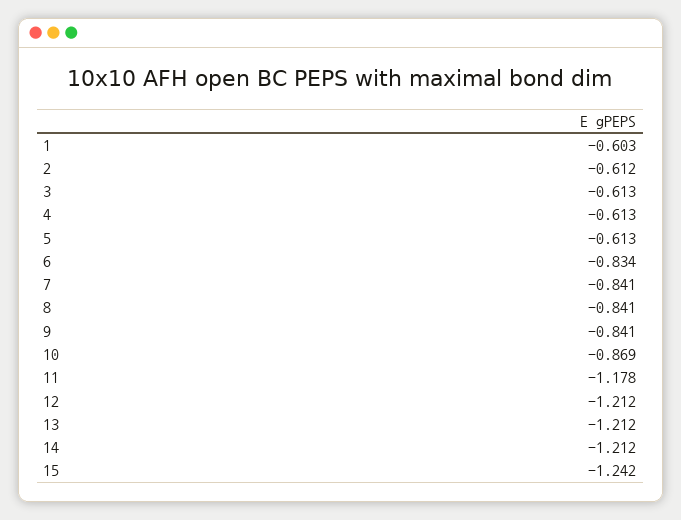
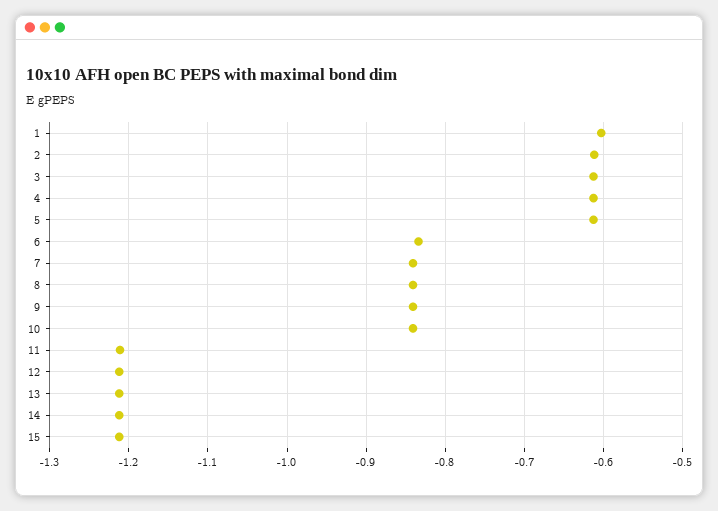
10: -0.869 -> -0.84
11: -1.178 -> -1.21
15: -1.242 -> -1.21

